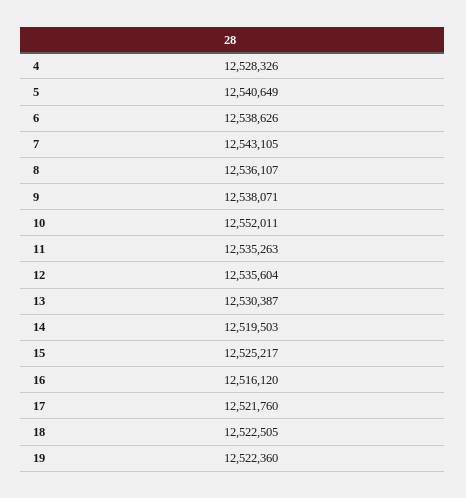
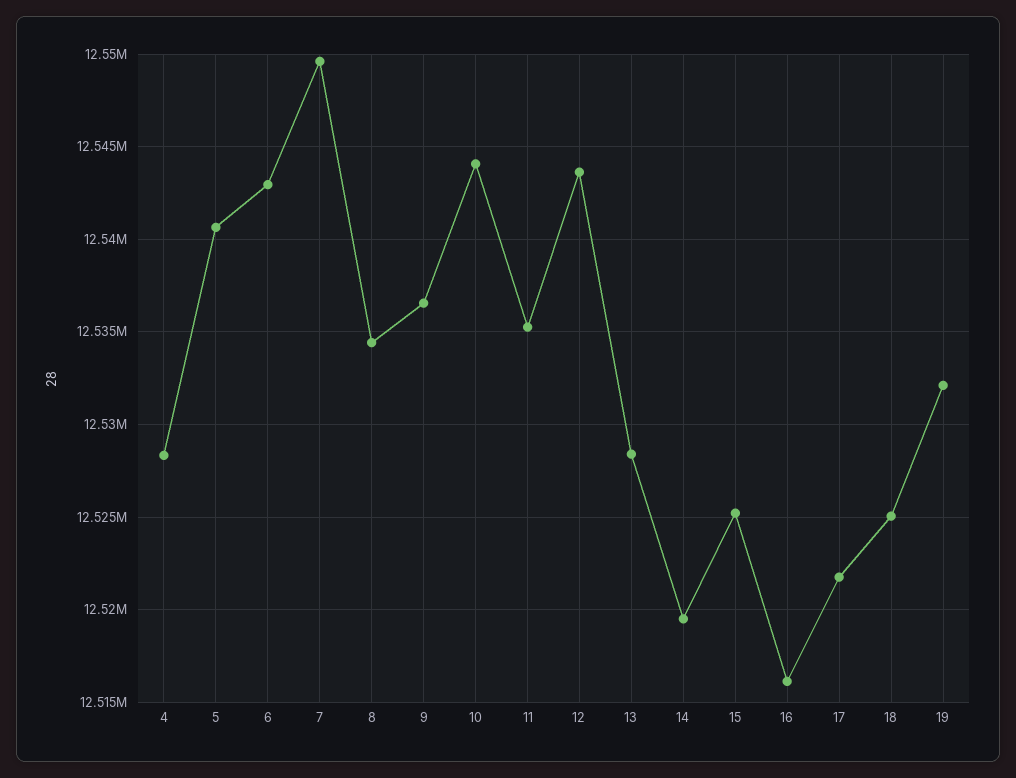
6: 12538626 -> 12543000
7: 12543105 -> 12549500
8: 12536107 -> 12534500
9: 12538071 -> 12536500
10: 12552011 -> 12544000
12: 12535604 -> 12543500
13: 12530387 -> 12528500
18: 12522505 -> 12525000
19: 12522360 -> 12532000

